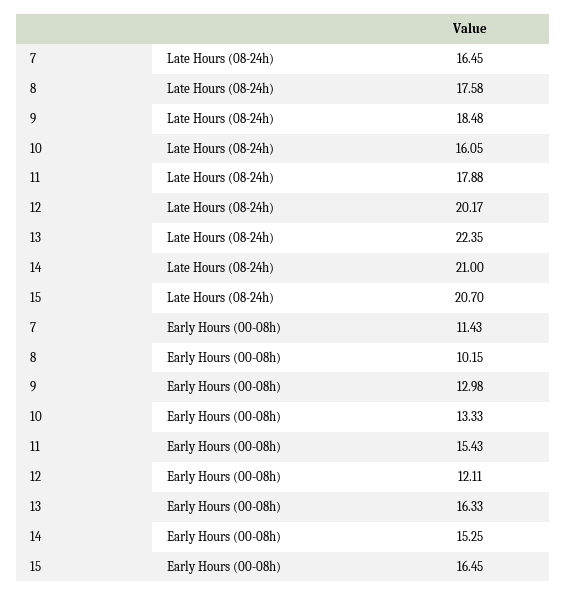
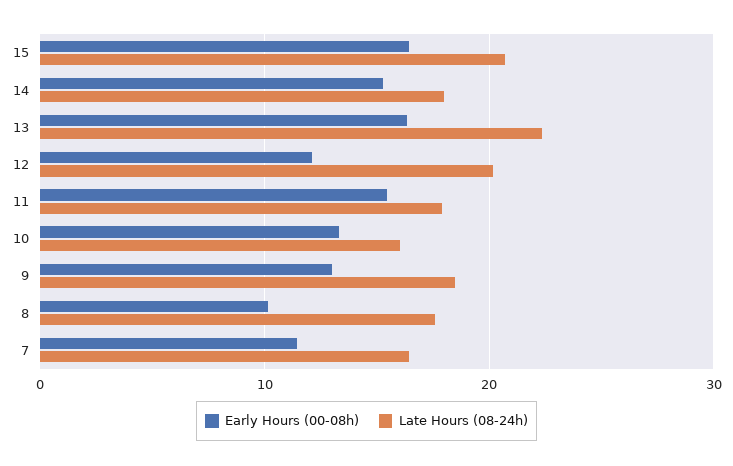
Late Hours (08-24h), 14: 21 -> 18

